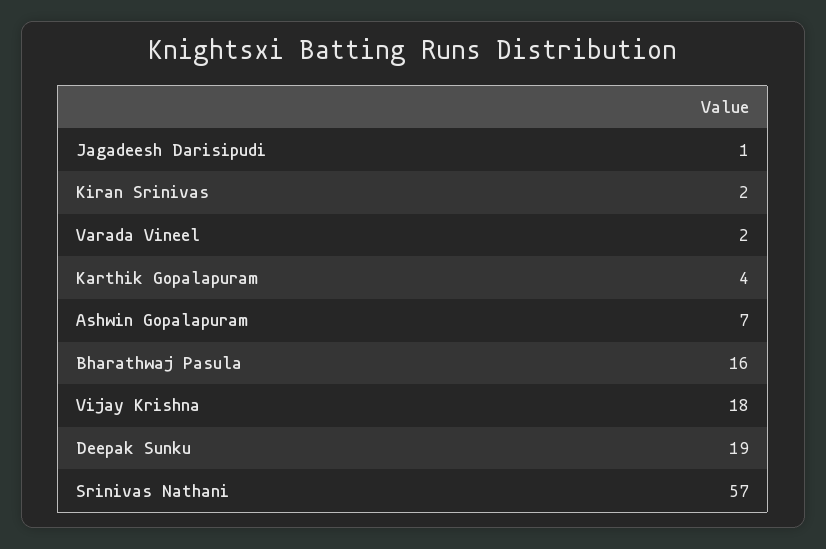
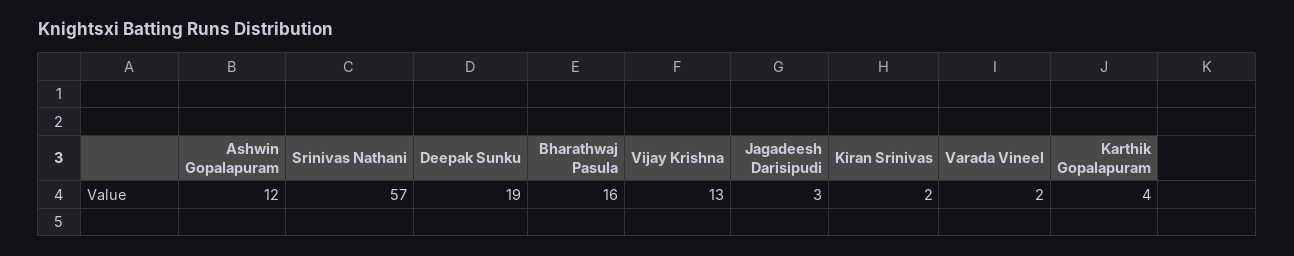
Jagadeesh Darisipudi: 1 -> 3
Ashwin Gopalapuram: 7 -> 12
Vijay Krishna: 18 -> 13

